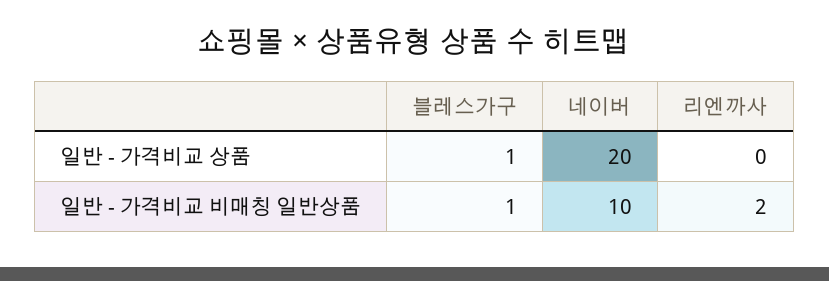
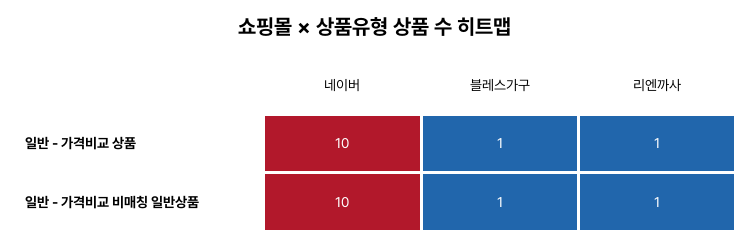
네이버, 일반 - 가격비교 상품: 20 -> 10
리엔까사, 일반 - 가격비교 상품: 0 -> 1
리엔까사, 일반 - 가격비교 비매칭 일반상품: 2 -> 1

